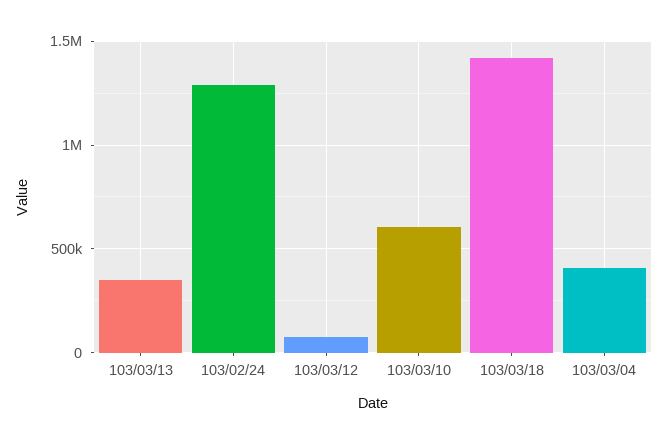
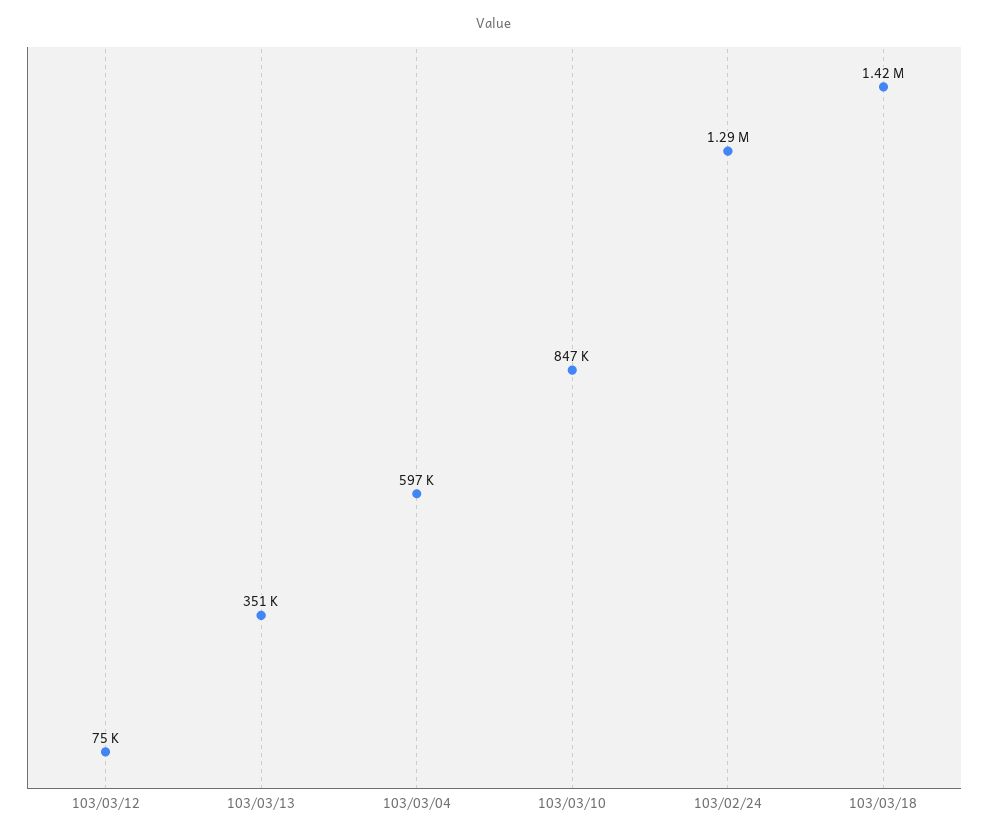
103/03/10: 600000 -> 847000
103/03/04: 400000 -> 597000

